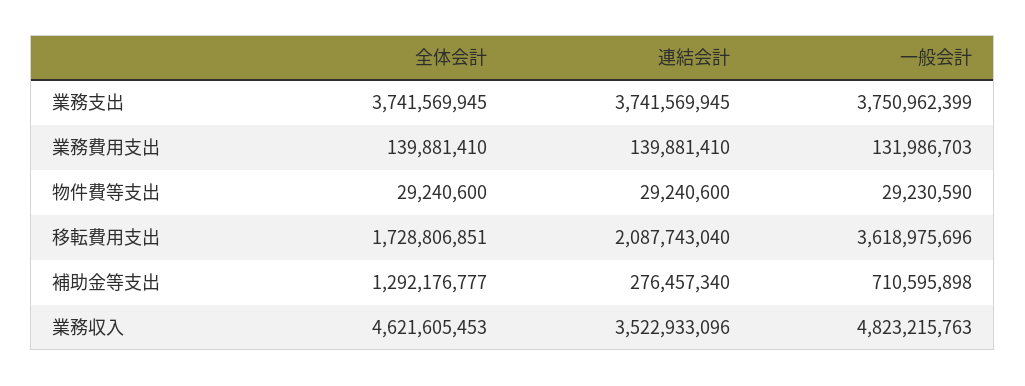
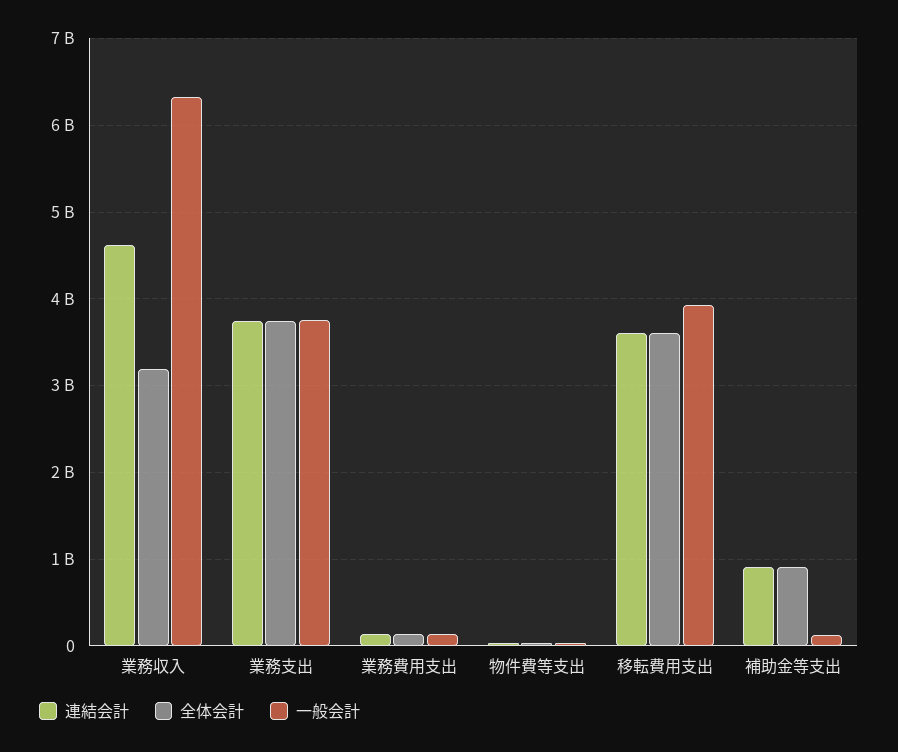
全体会計, 移転費用支出: 1728806851 -> 3600000000
連結会計, 移転費用支出: 2087743040 -> 3600000000
一般会計, 移転費用支出: 3618975696 -> 3900000000
全体会計, 補助金等支出: 1292176777 -> 900000000
連結会計, 補助金等支出: 276457340 -> 900000000
一般会計, 補助金等支出: 710595898 -> 100000000
全体会計, 業務収入: 4621605453 -> 3200000000
連結会計, 業務収入: 3522933096 -> 4600000000
一般会計, 業務収入: 4823215763 -> 6300000000

